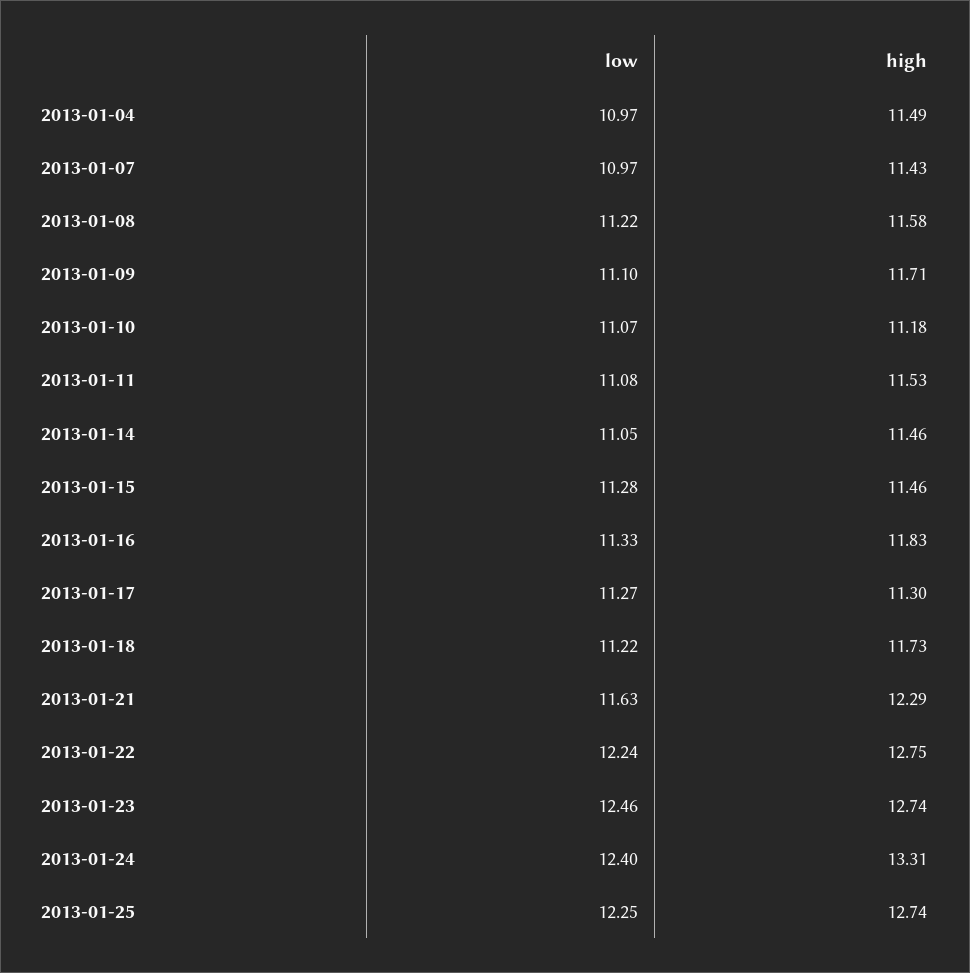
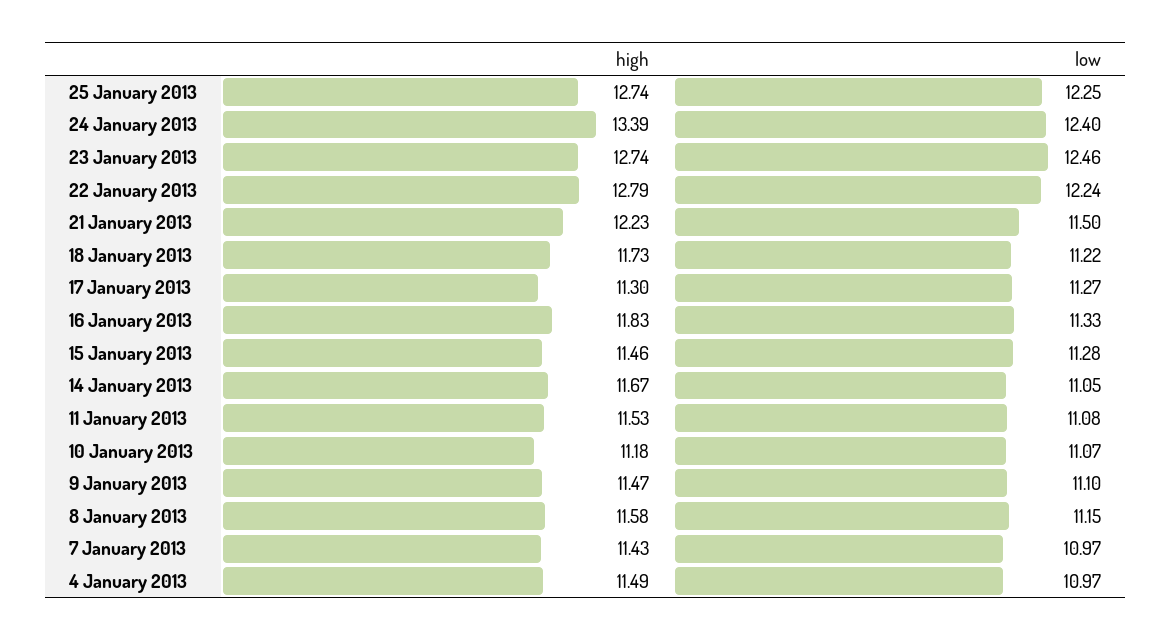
low, 2013-01-08: 11.22 -> 11.15
high, 2013-01-09: 11.71 -> 11.47
high, 2013-01-14: 11.46 -> 11.67
low, 2013-01-21: 11.63 -> 11.5
high, 2013-01-21: 12.29 -> 12.23
high, 2013-01-22: 12.75 -> 12.79
high, 2013-01-24: 13.31 -> 13.39

